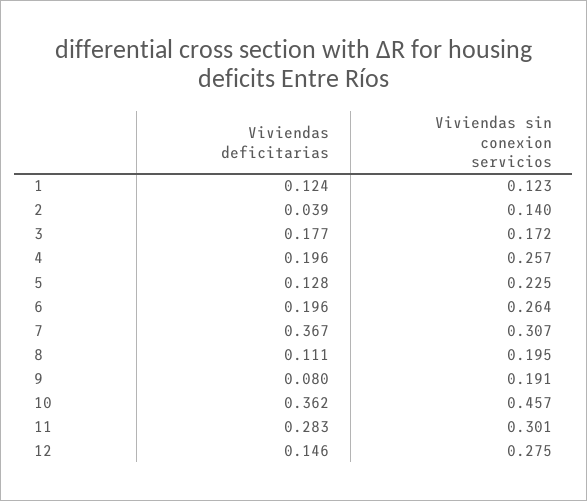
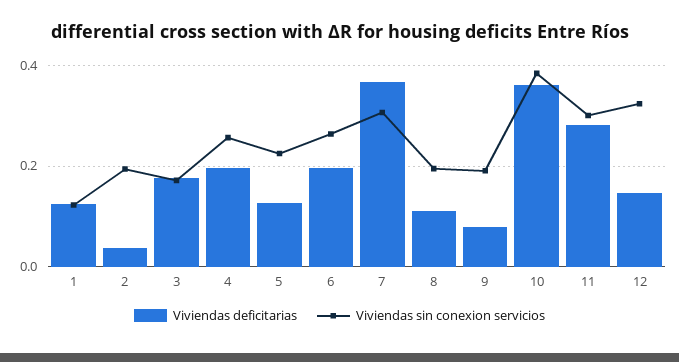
Viviendas sin conexion servicios, 2: 0.14 -> 0.2
Viviendas sin conexion servicios, 10: 0.457 -> 0.38
Viviendas sin conexion servicios, 12: 0.275 -> 0.32

